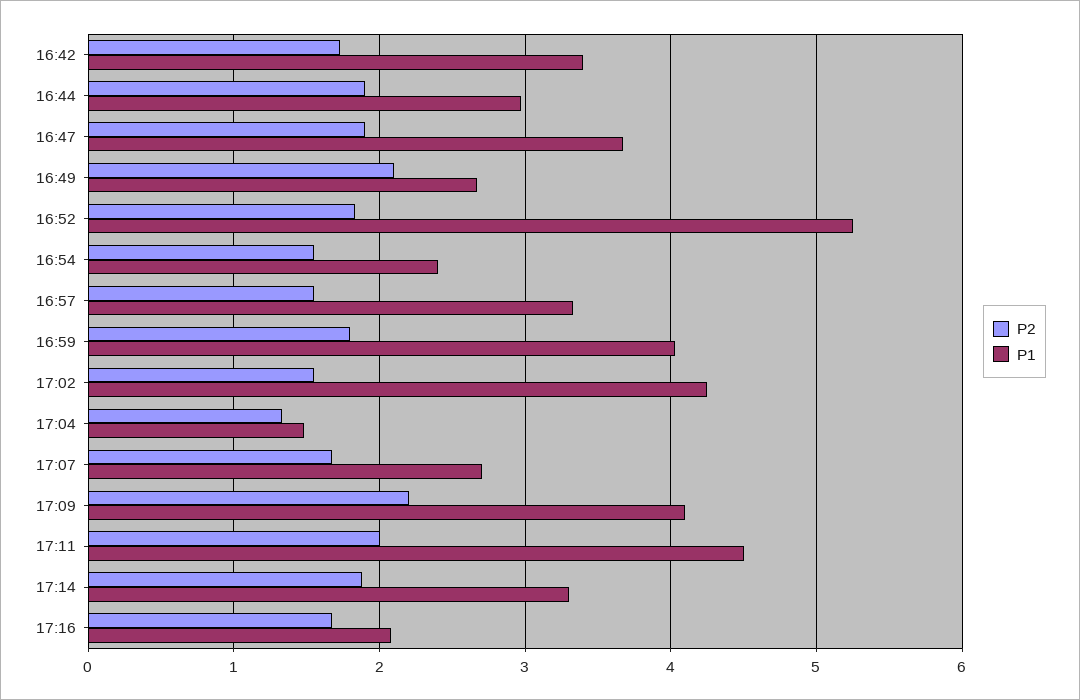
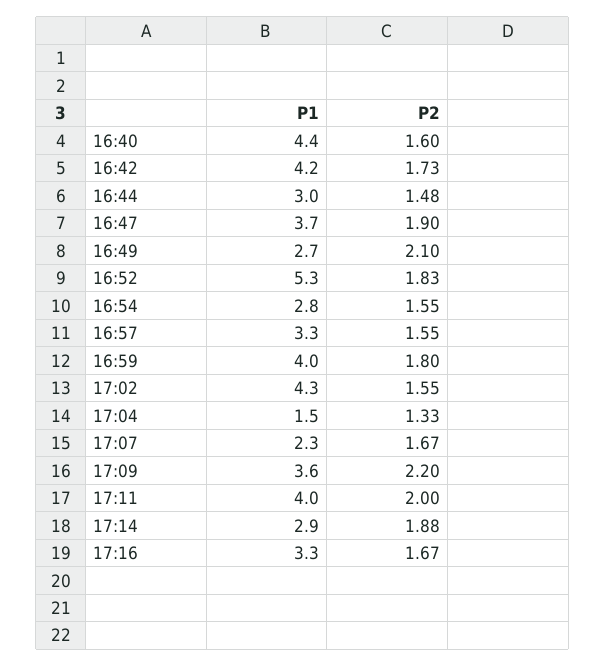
P1, 16:42: 3.4 -> 4.2
P2, 16:44: 1.9 -> 1.48
P1, 16:54: 2.4 -> 2.8
P1, 17:07: 2.7 -> 2.3
P1, 17:09: 4.1 -> 3.6
P1, 17:11: 4.5 -> 4
P1, 17:14: 3.3 -> 2.9
P1, 17:16: 2.1 -> 3.3
P1, 16:40: none -> 4.4
P2, 16:40: none -> 1.6

